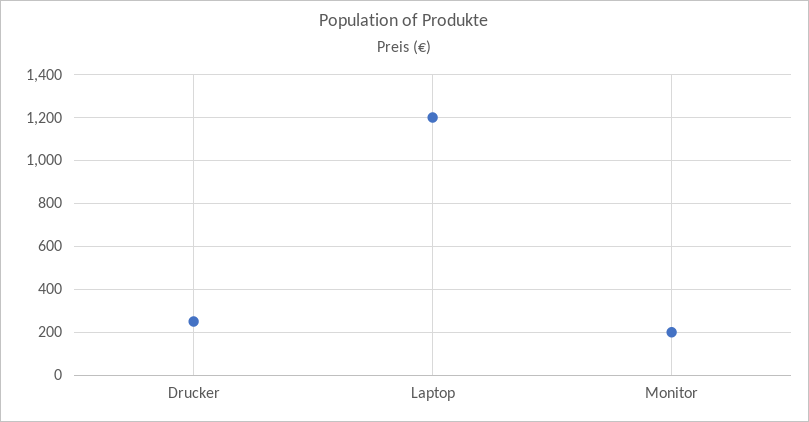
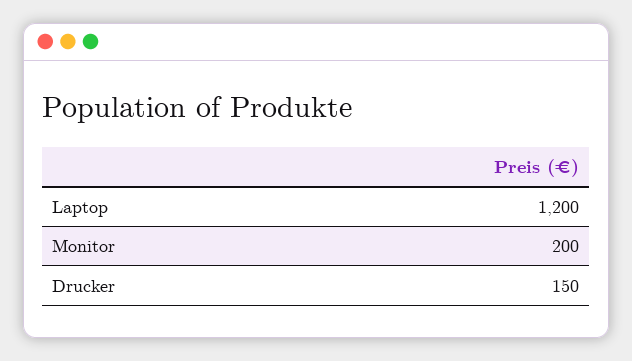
Drucker: 250 -> 150

